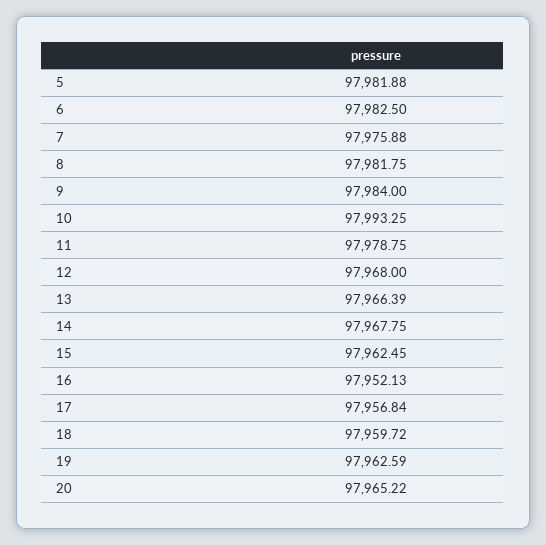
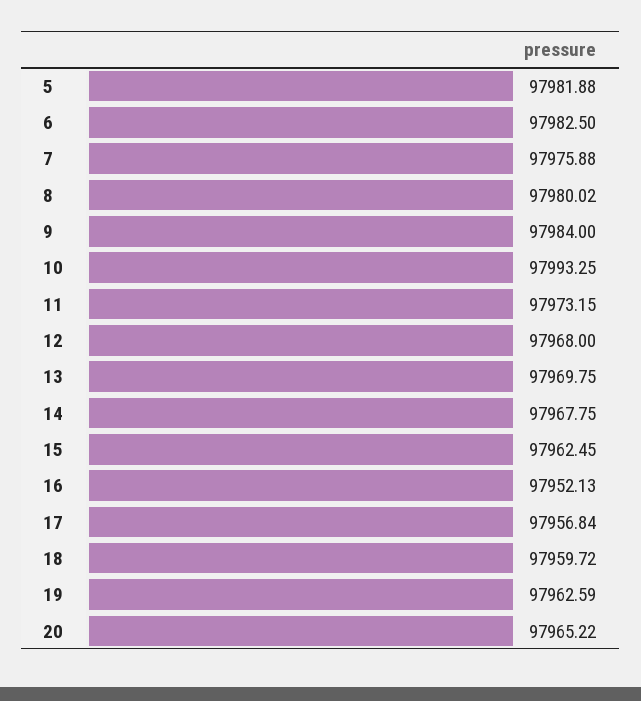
8: 97981.75 -> 97980.02
11: 97978.75 -> 97973.15
13: 97966.39 -> 97969.75

